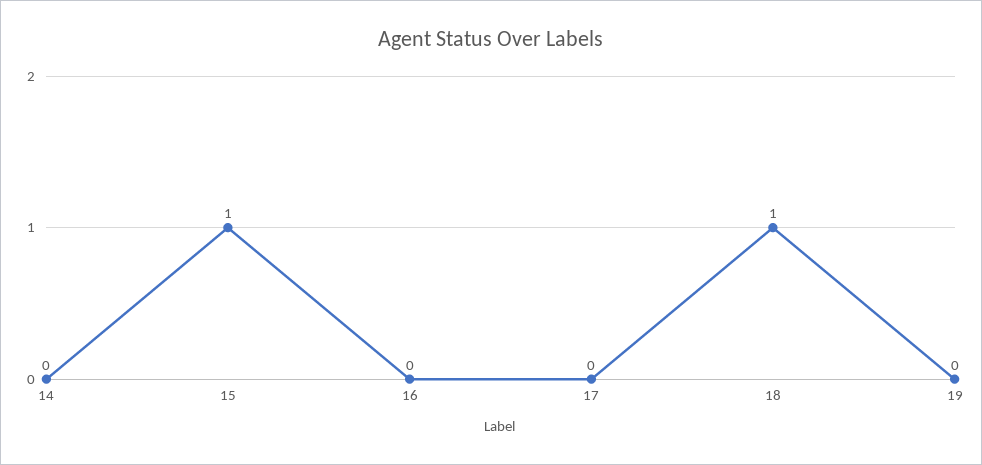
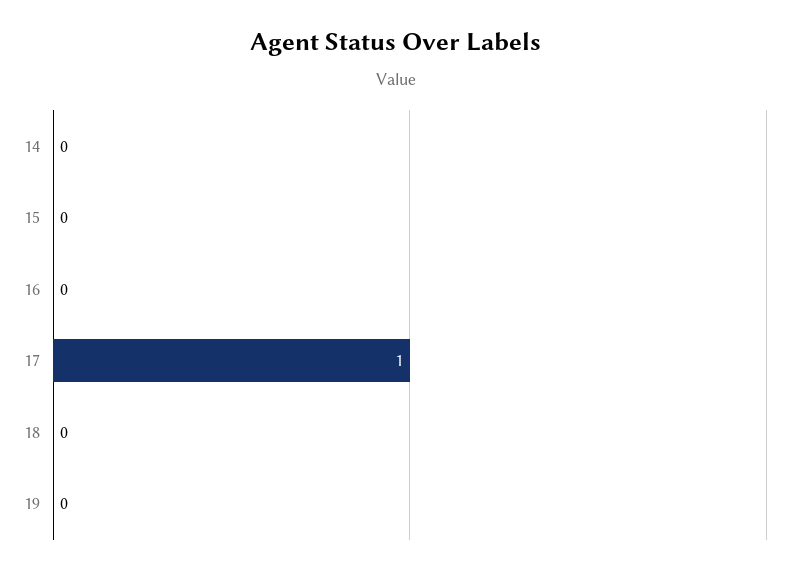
15: 1 -> 0
17: 0 -> 1
18: 1 -> 0

